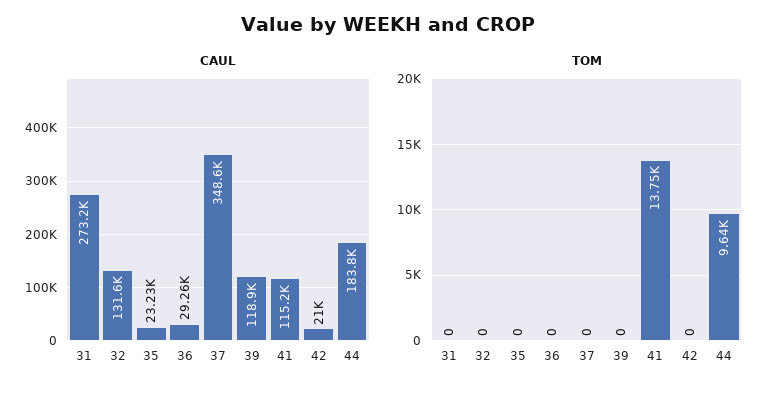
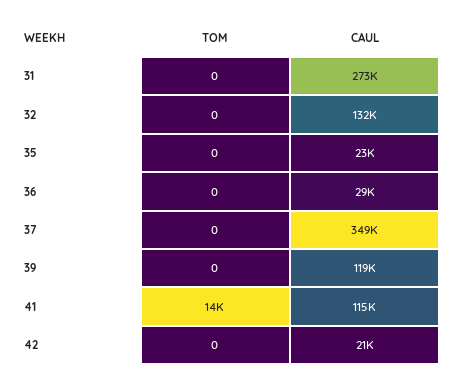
CAUL, 44: 183800 -> none
TOM, 44: 9640 -> none

